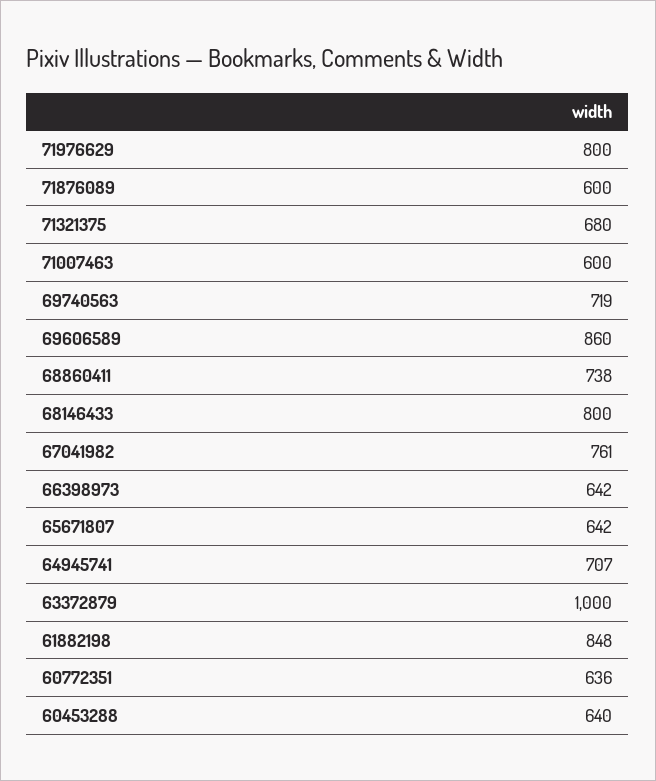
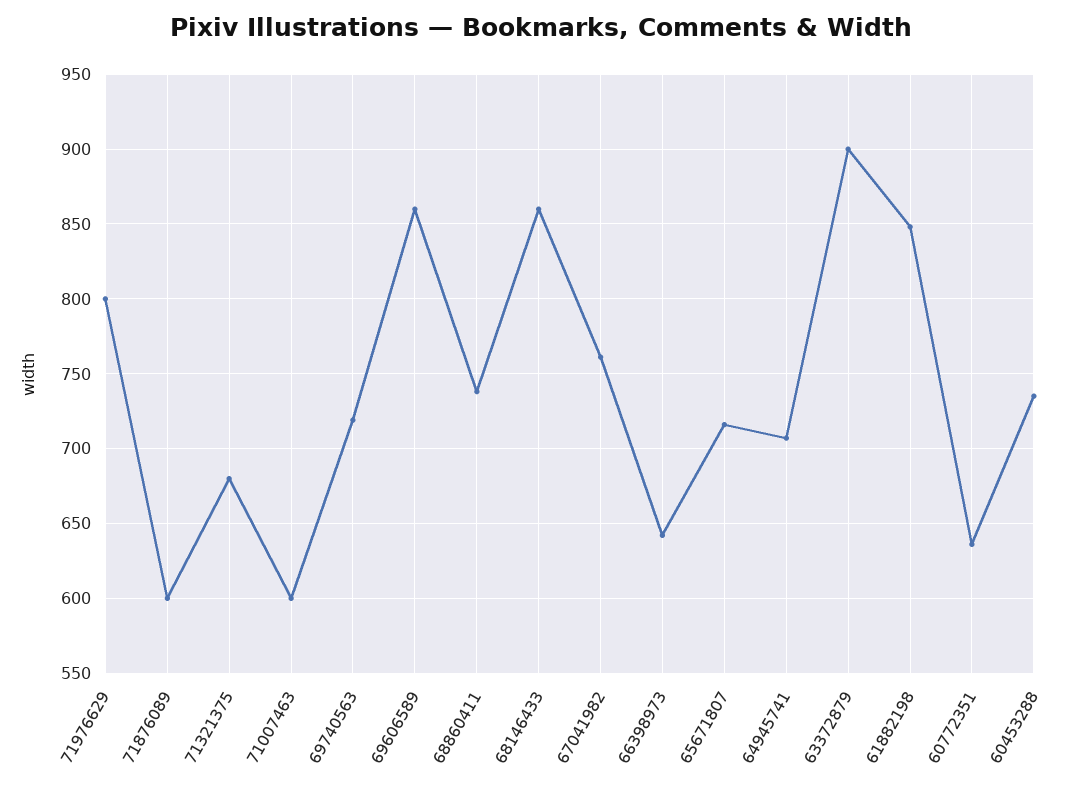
68146433: 800 -> 860
65671807: 642 -> 715
63372879: 1000 -> 900
60453288: 640 -> 735

